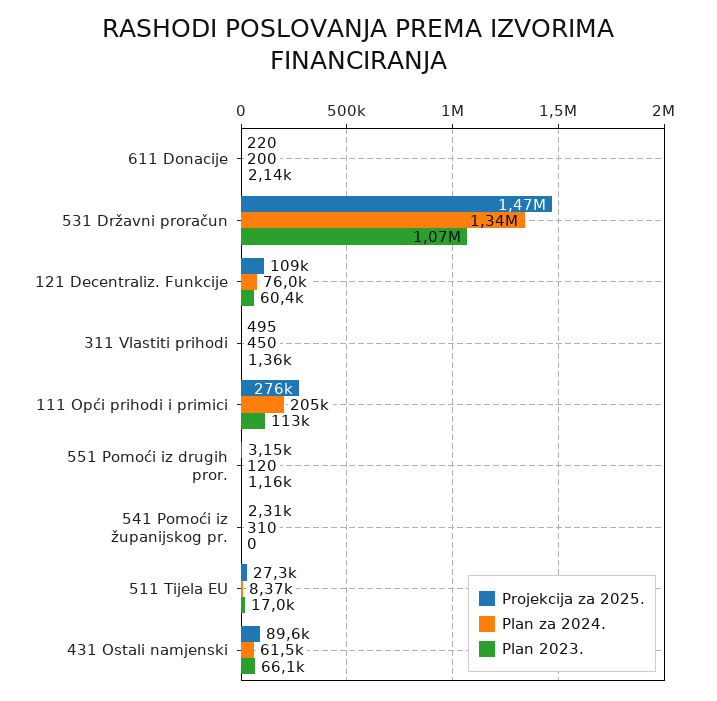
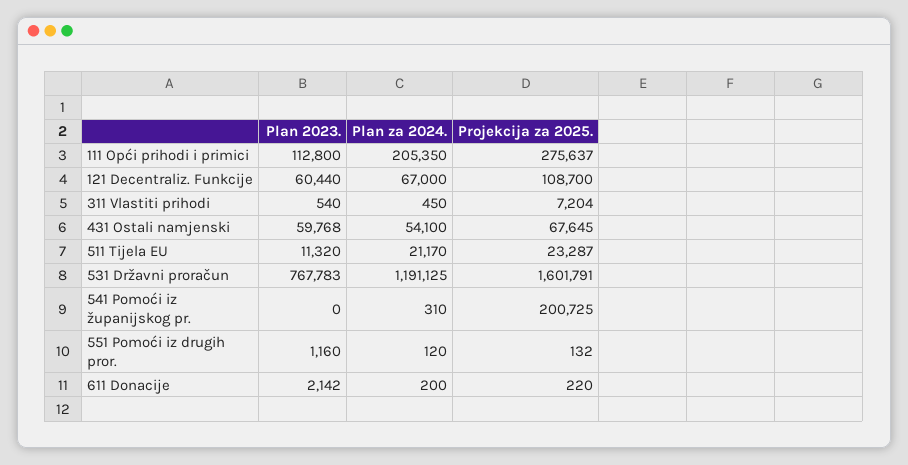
Projekcija za 2025., 531 Državni proračun: 1470000 -> 1601791
Plan za 2024., 531 Državni proračun: 1340000 -> 1191125
Plan 2023., 531 Državni proračun: 1070000 -> 767783
Plan za 2024., 121 Decentraliz. Funkcije: 76000 -> 67000
Projekcija za 2025., 311 Vlastiti prihodi: 495 -> 7204
Plan 2023., 311 Vlastiti prihodi: 1360 -> 540
Projekcija za 2025., 551 Pomoći iz drugih pror.: 3150 -> 132
Projekcija za 2025., 541 Pomoći iz županijskog pr.: 2310 -> 200725
Projekcija za 2025., 511 Tijela EU: 27300 -> 23287
Plan za 2024., 511 Tijela EU: 8370 -> 21170
Plan 2023., 511 Tijela EU: 17000 -> 11320
Projekcija za 2025., 431 Ostali namjenski: 89600 -> 67645
Plan za 2024., 431 Ostali namjenski: 61500 -> 54100
Plan 2023., 431 Ostali namjenski: 66100 -> 59768

